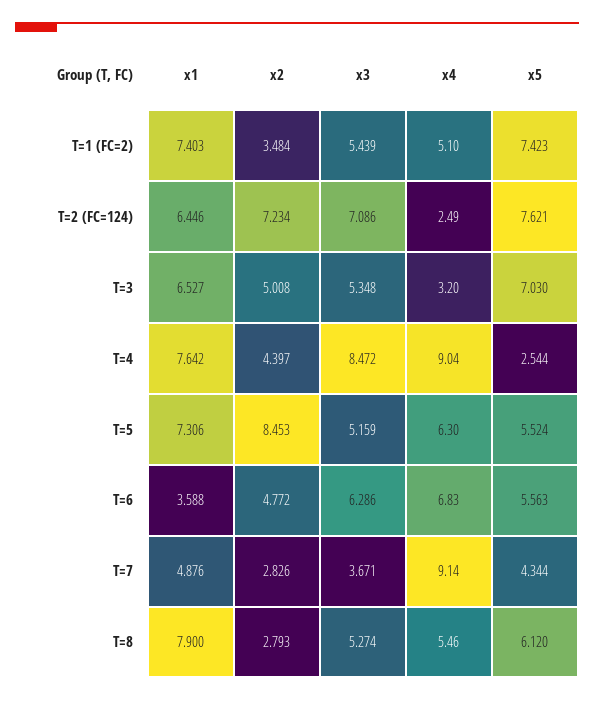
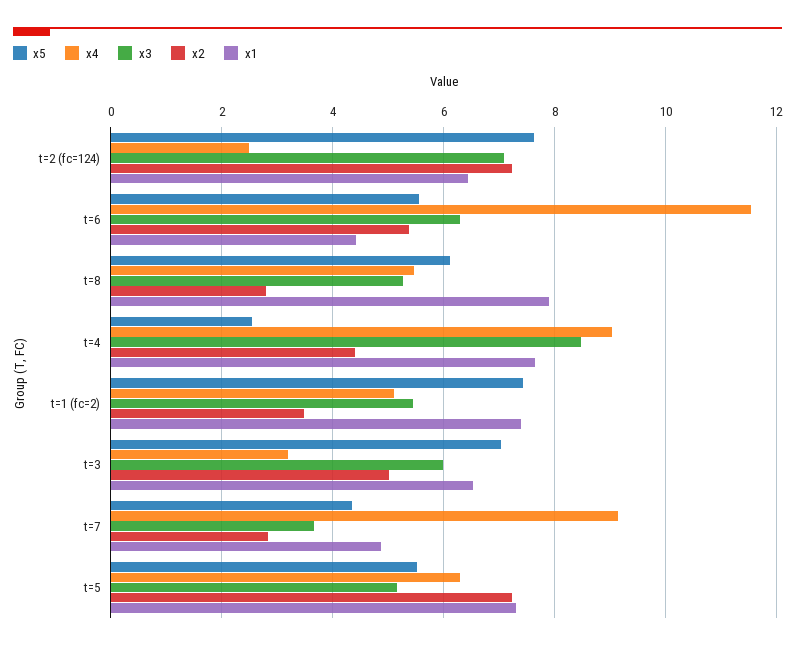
x3, T=3: 5.348 -> 6
x2, T=5: 8.453 -> 7.2
x1, T=6: 3.588 -> 4.4
x2, T=6: 4.772 -> 5.4
x4, T=6: 6.83 -> 11.6

